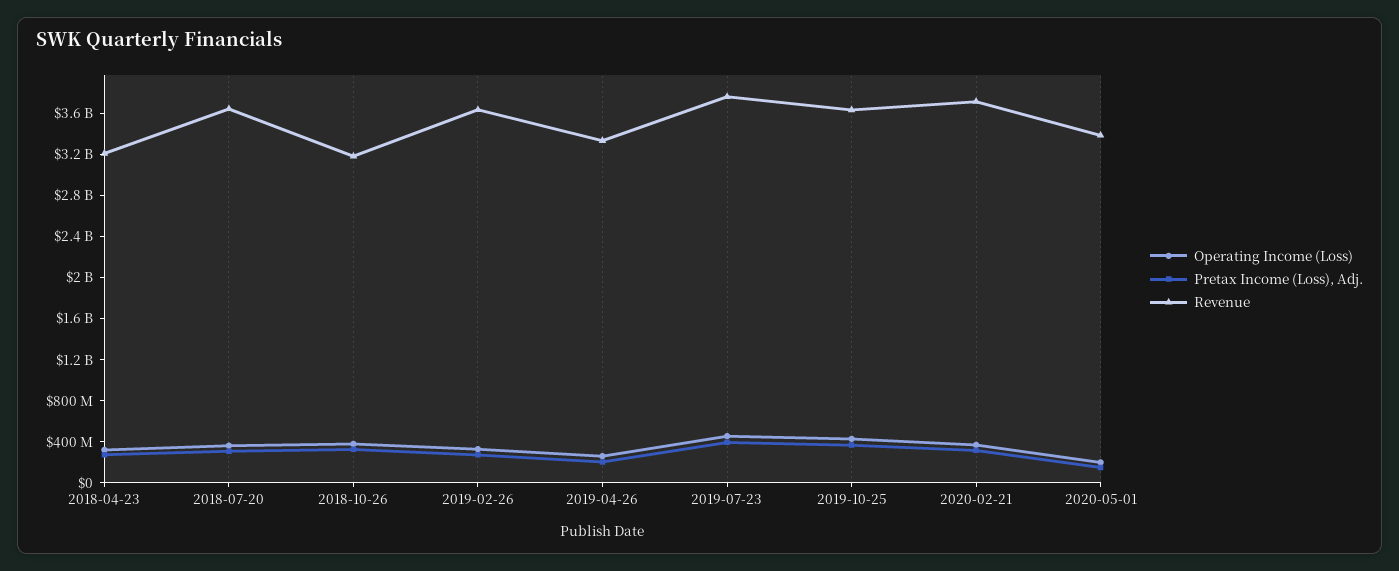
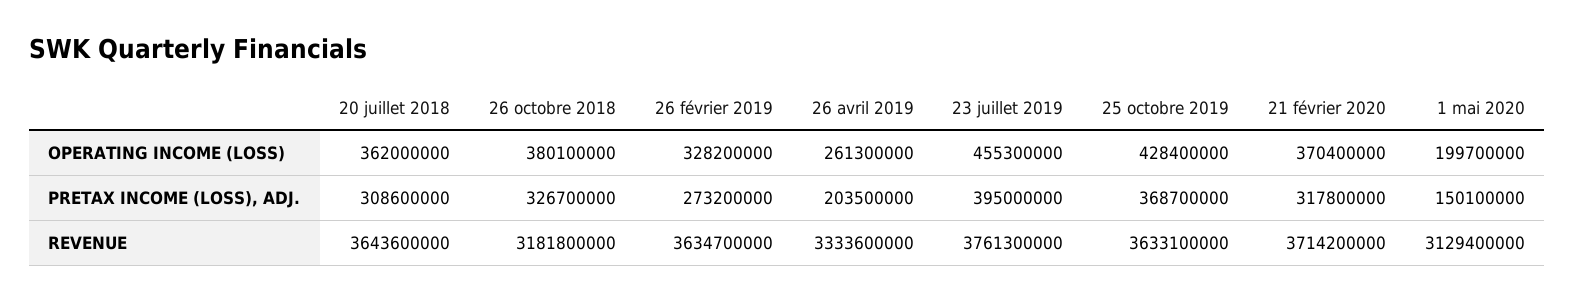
Operating Income (Loss), 2018-04-23: 300000000 -> none
Pretax Income (Loss), Adj., 2018-04-23: 300000000 -> none
Revenue, 2018-04-23: 3200000000 -> none
Revenue, 2020-05-01: 3400000000 -> 3129400000

